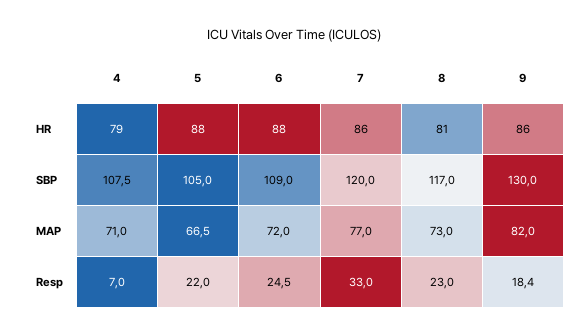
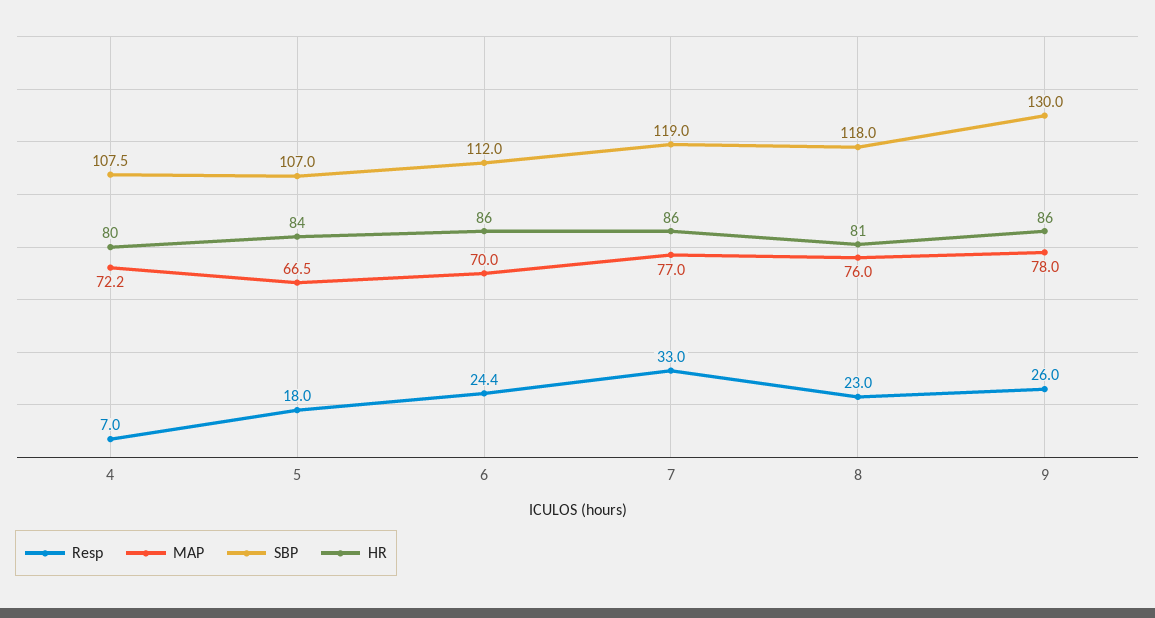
HR, 4: 79 -> 80
HR, 5: 88 -> 84
HR, 6: 88 -> 86
SBP, 5: 105 -> 107
SBP, 6: 109 -> 112
SBP, 7: 120 -> 119
SBP, 8: 117 -> 118
MAP, 4: 71 -> 72.2
MAP, 6: 72 -> 70
MAP, 8: 73 -> 76
MAP, 9: 82 -> 78
Resp, 5: 22 -> 18
Resp, 6: 24.5 -> 24.4
Resp, 9: 18.4 -> 26

